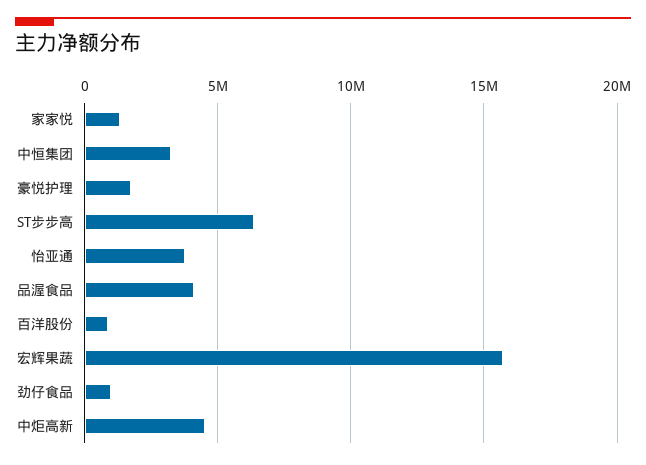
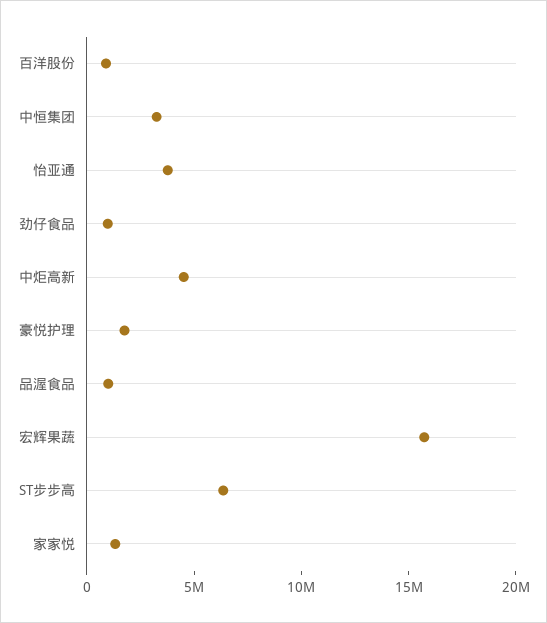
品渥食品: 4000000 -> 1000000

